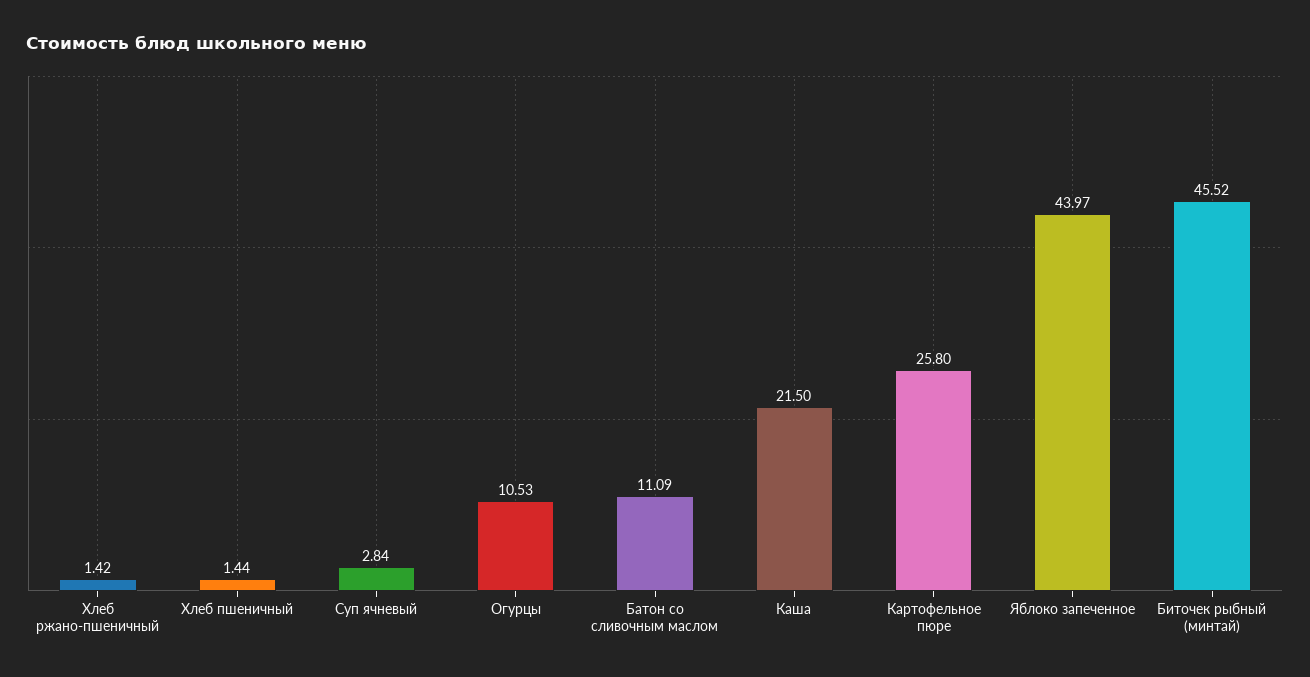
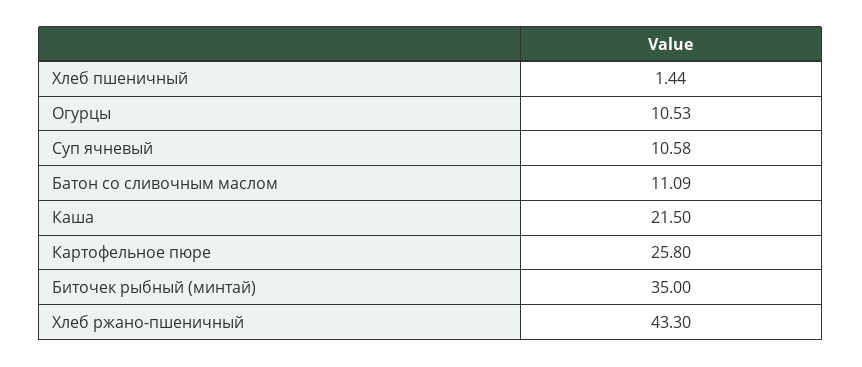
Хлеб ржано-пшеничный: 1.42 -> 43.3
Суп ячневый: 2.84 -> 10.58
Яблоко запеченное: 43.97 -> none
Биточек рыбный (минтай): 45.52 -> 35

